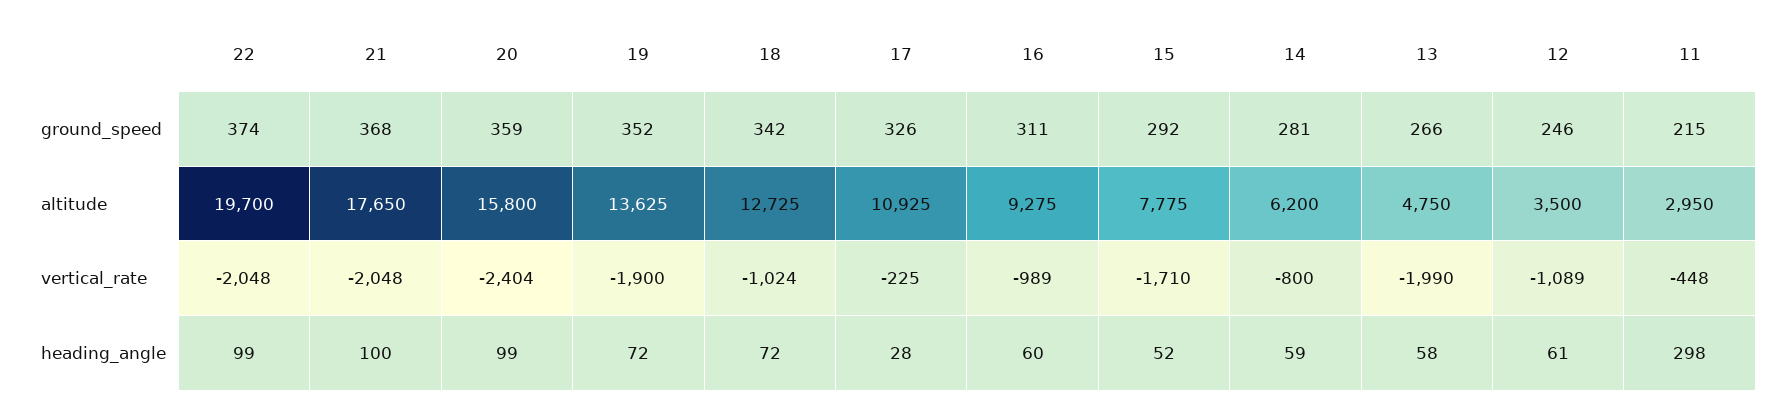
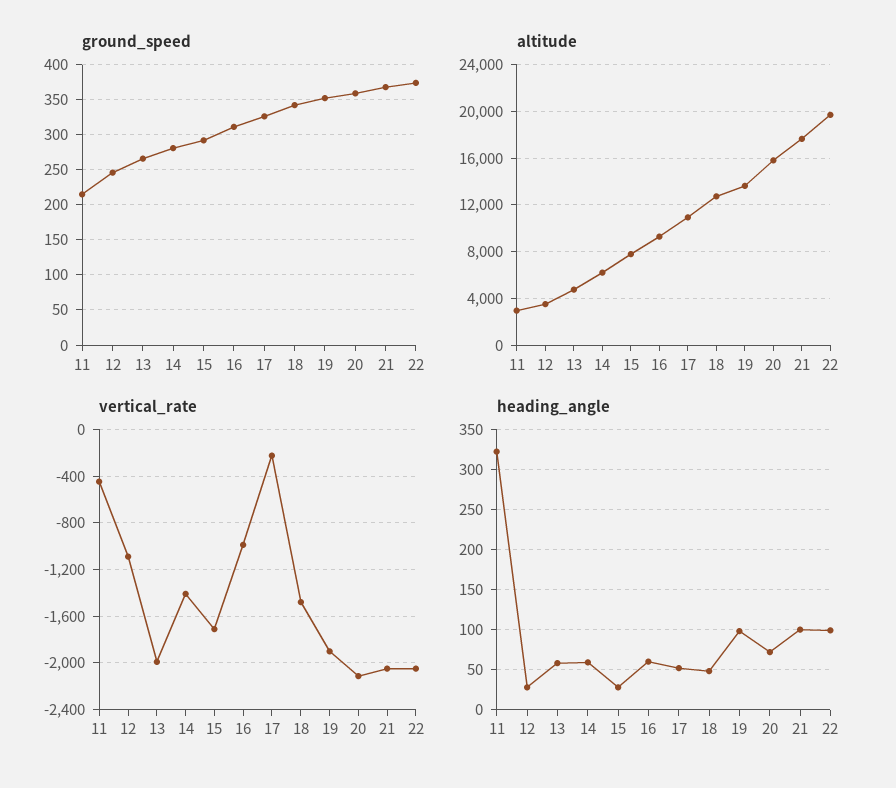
vertical_rate, 20: -2404 -> -2100
vertical_rate, 18: -1024 -> -1500
vertical_rate, 14: -800 -> -1400
heading_angle, 20: 99 -> 70
heading_angle, 19: 72 -> 100
heading_angle, 18: 72 -> 50
heading_angle, 17: 28 -> 50
heading_angle, 15: 52 -> 30
heading_angle, 12: 61 -> 30
heading_angle, 11: 298 -> 320

